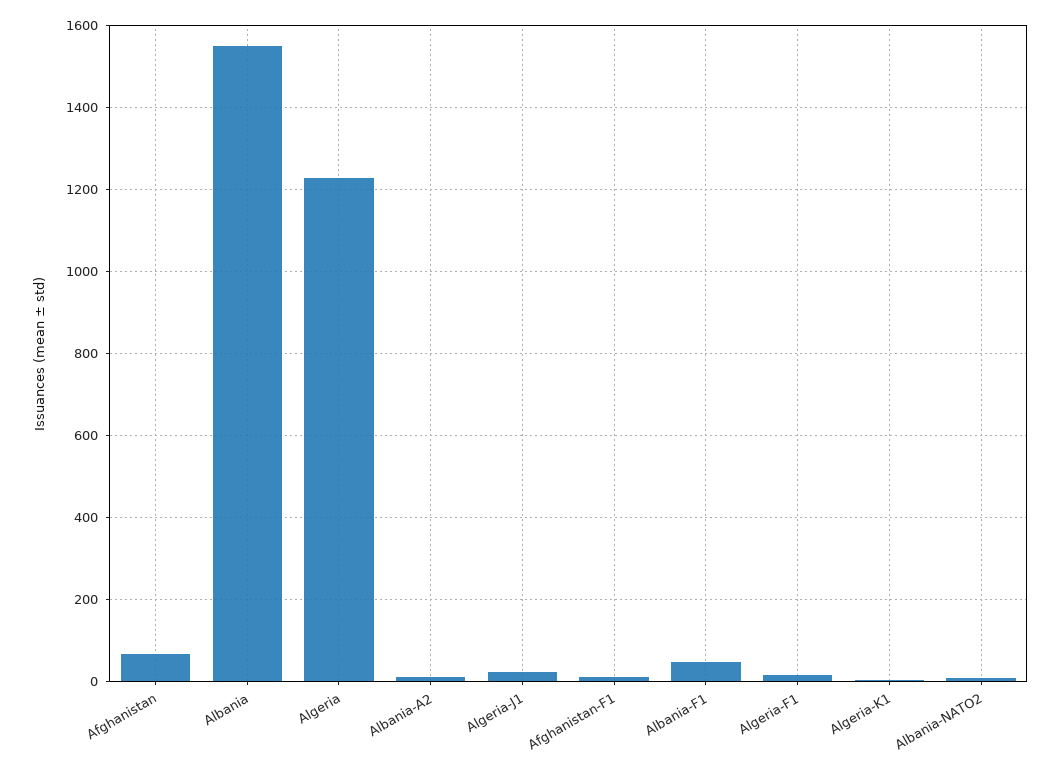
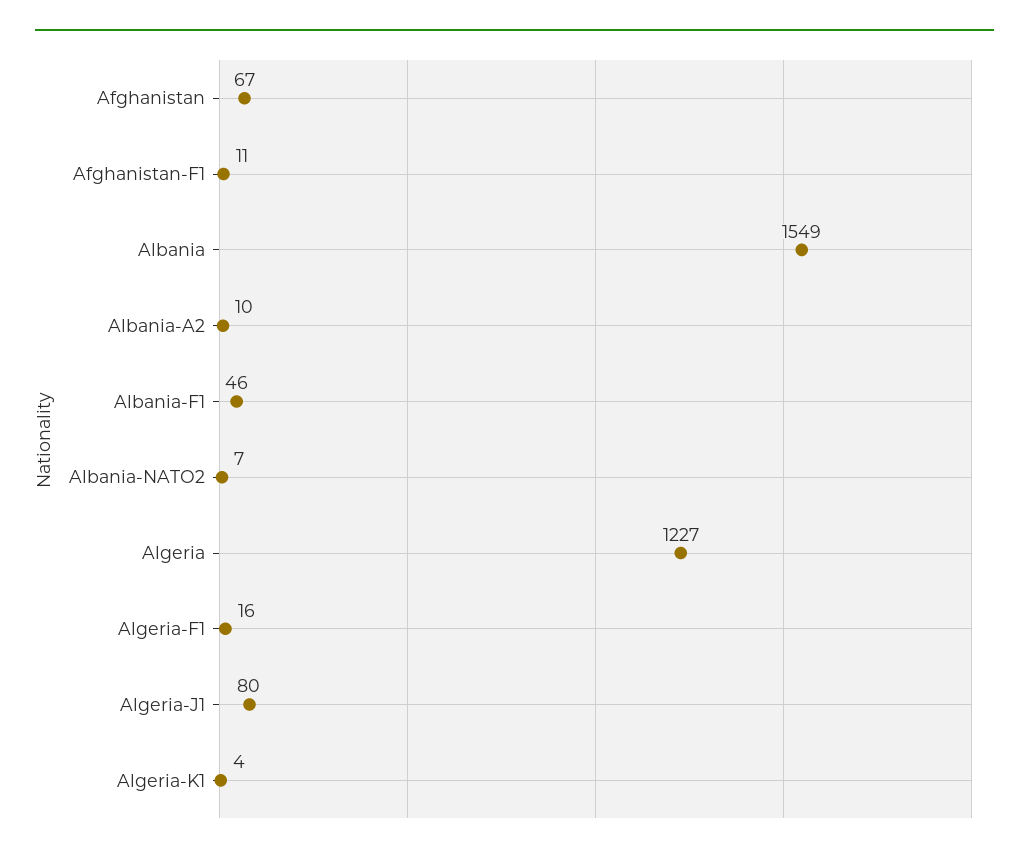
Algeria-J1: 20 -> 80

